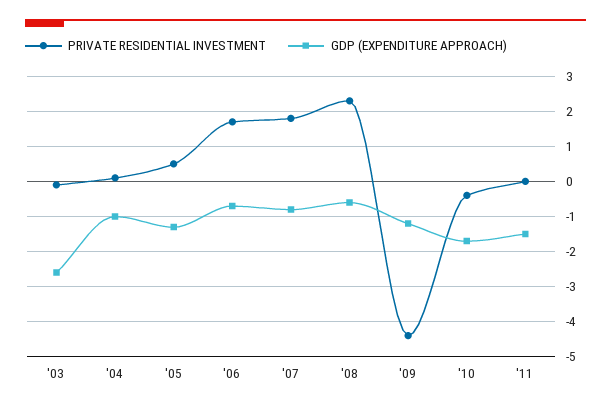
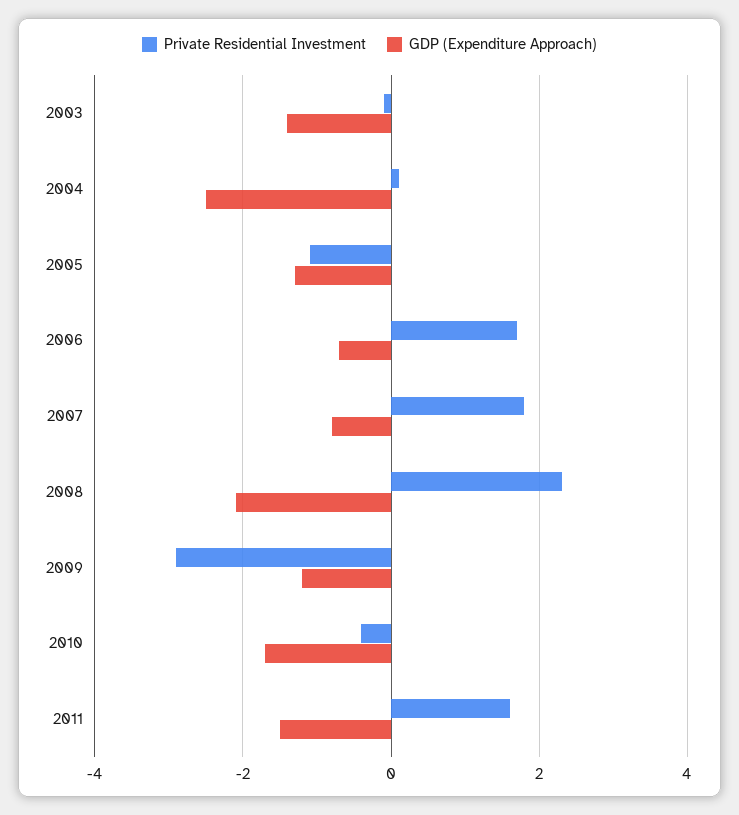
GDP (EXPENDITURE APPROACH), '03: -2.5 -> -1.5
GDP (EXPENDITURE APPROACH), '04: -1 -> -2.5
PRIVATE RESIDENTIAL INVESTMENT, '05: 0.5 -> -1
GDP (EXPENDITURE APPROACH), '08: -0.5 -> -2
PRIVATE RESIDENTIAL INVESTMENT, '09: -4.5 -> -3
PRIVATE RESIDENTIAL INVESTMENT, '11: 0 -> 1.5

